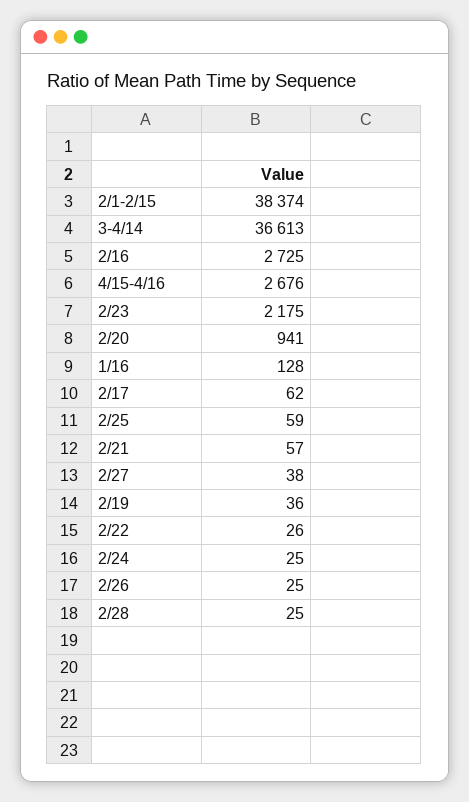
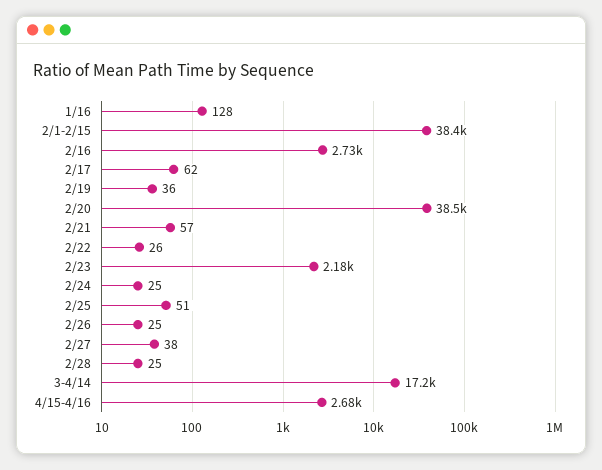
3-4/14: 36613 -> 17200
2/20: 941 -> 38500
2/25: 59 -> 51

